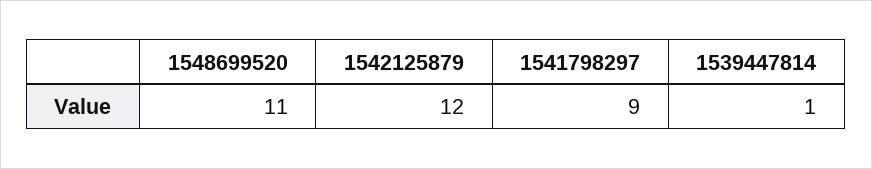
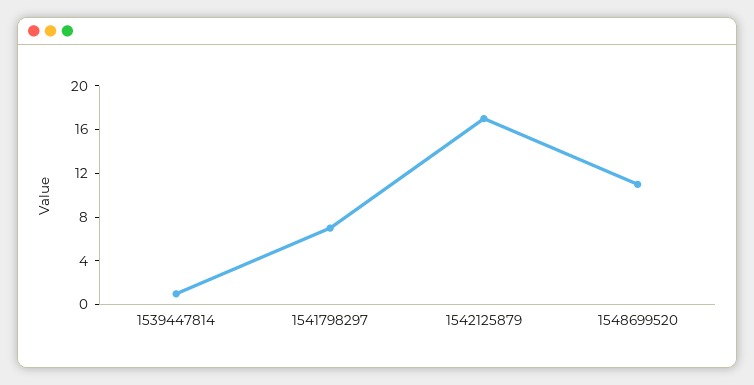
1542125879: 12 -> 17
1541798297: 9 -> 7

